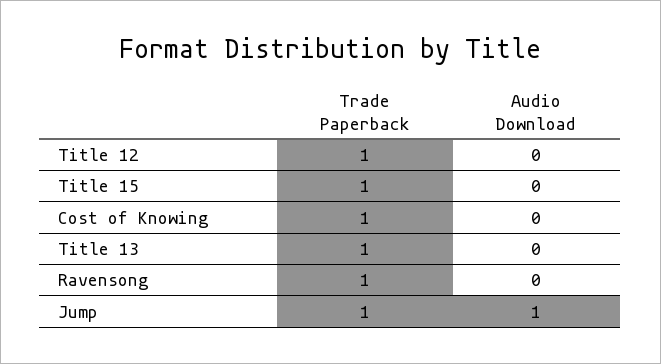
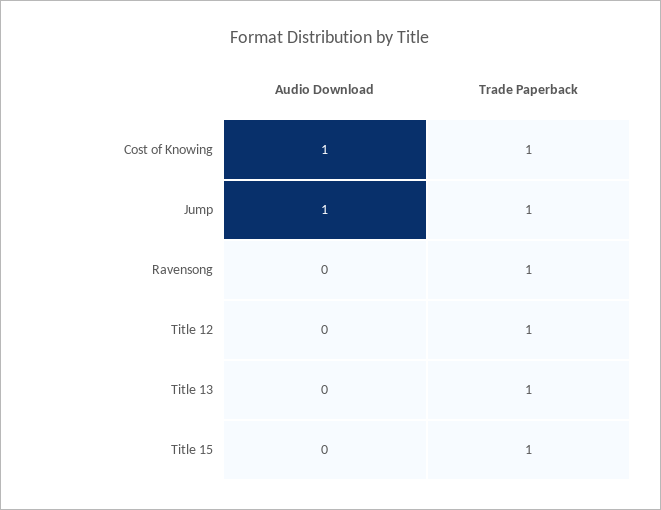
Audio Download, Cost of Knowing: 0 -> 1

